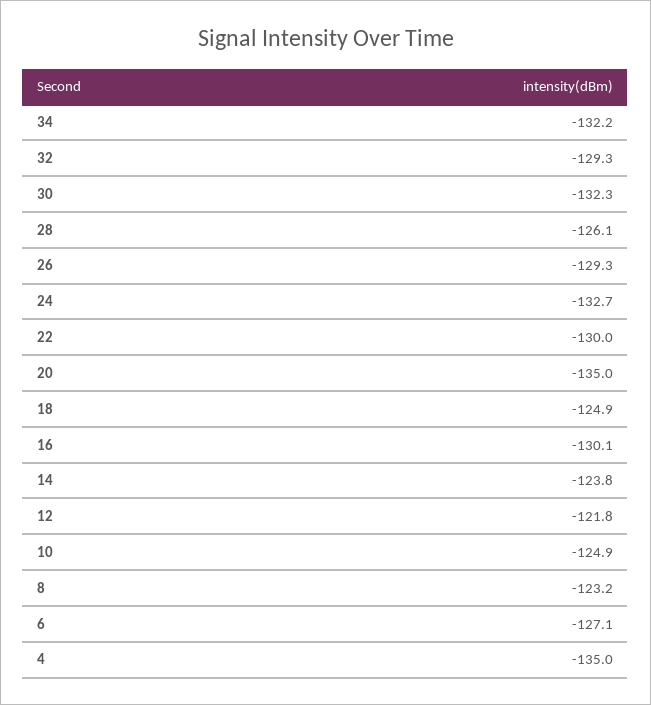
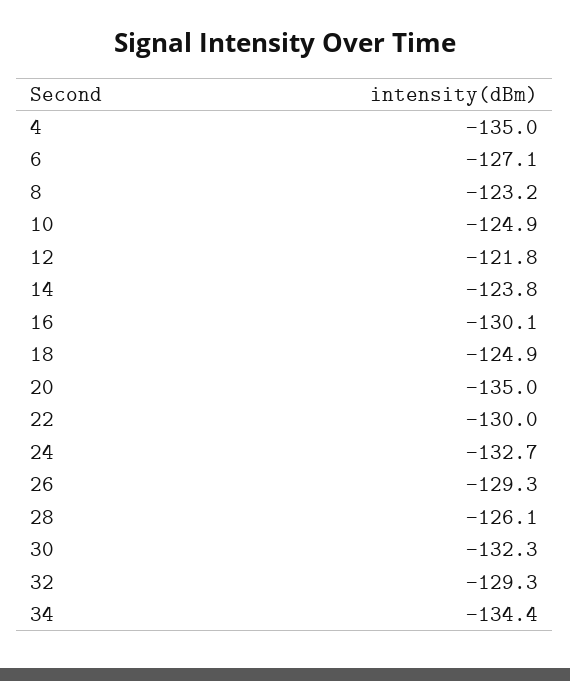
34: -132.2 -> -134.4

